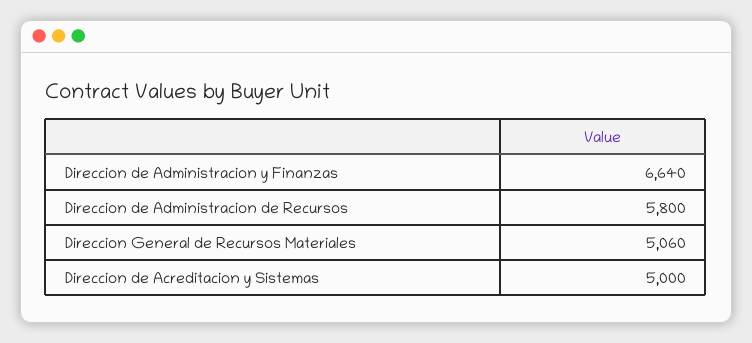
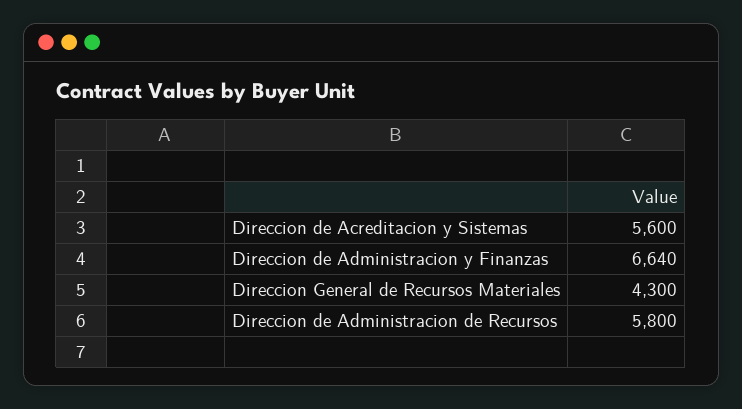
Direccion General de Recursos Materiales: 5060 -> 4300
Direccion de Acreditacion y Sistemas: 5000 -> 5600

